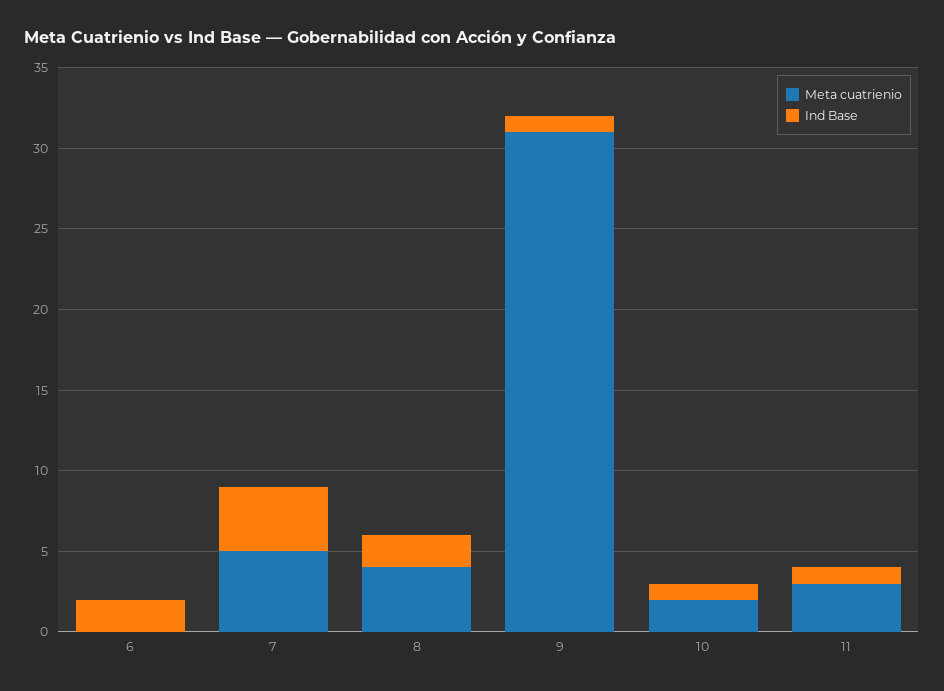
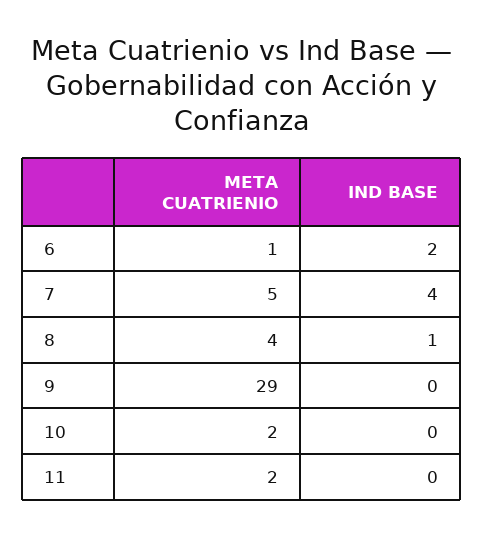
Meta cuatrienio, 6: 0 -> 1
Ind Base, 8: 2 -> 1
Meta cuatrienio, 9: 31 -> 29
Ind Base, 9: 1 -> 0
Ind Base, 10: 1 -> 0
Meta cuatrienio, 11: 3 -> 2
Ind Base, 11: 1 -> 0

